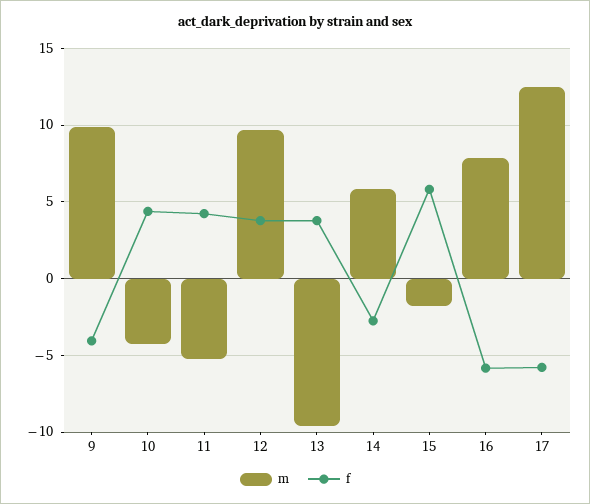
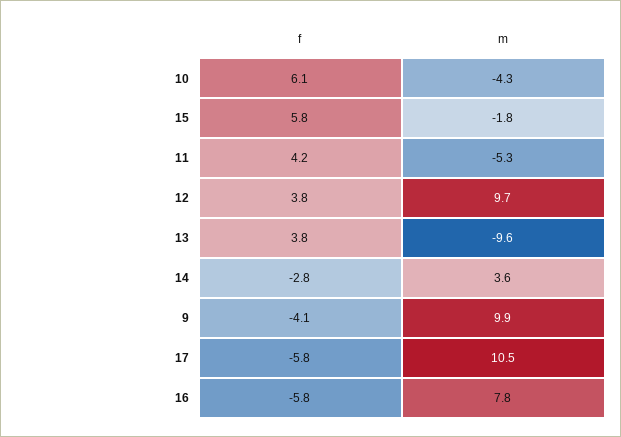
f, 10: 4.5 -> 6.1
m, 14: 6 -> 3.6
m, 17: 12.5 -> 10.5

